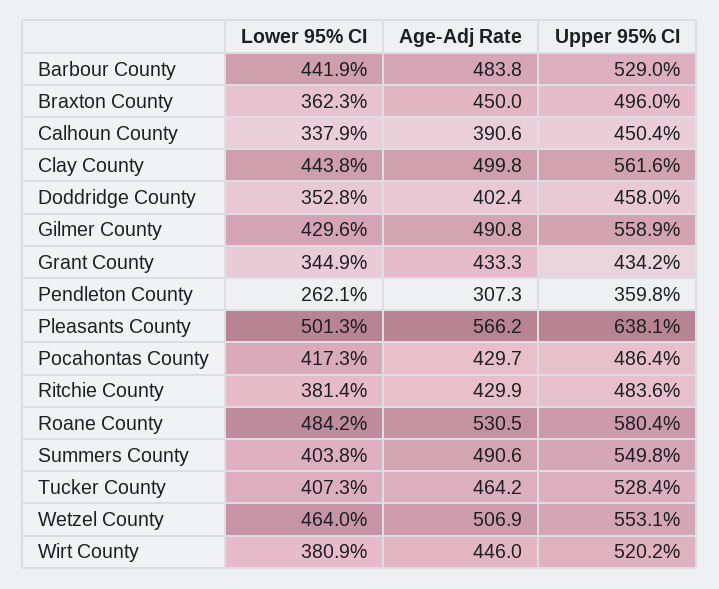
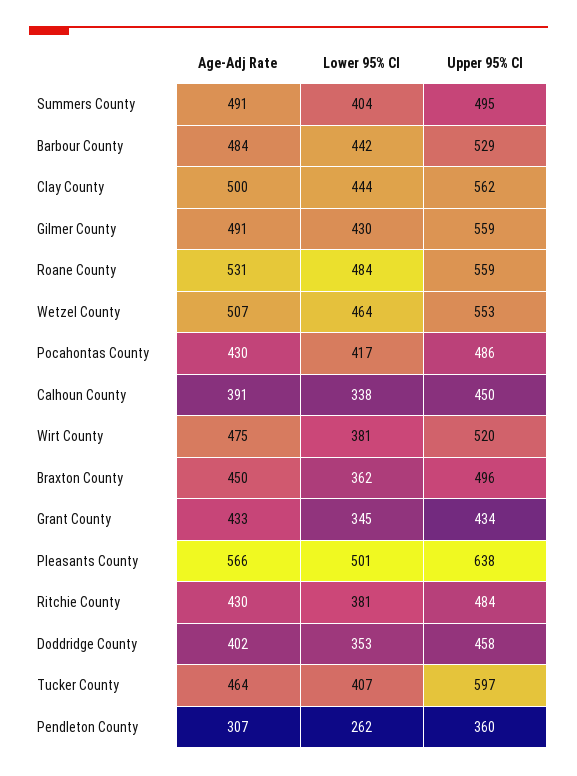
Upper 95% CI, Roane County: 580.4 -> 559
Upper 95% CI, Summers County: 549.8 -> 495
Upper 95% CI, Tucker County: 528.4 -> 597
Age-Adj Rate, Wirt County: 446 -> 475

